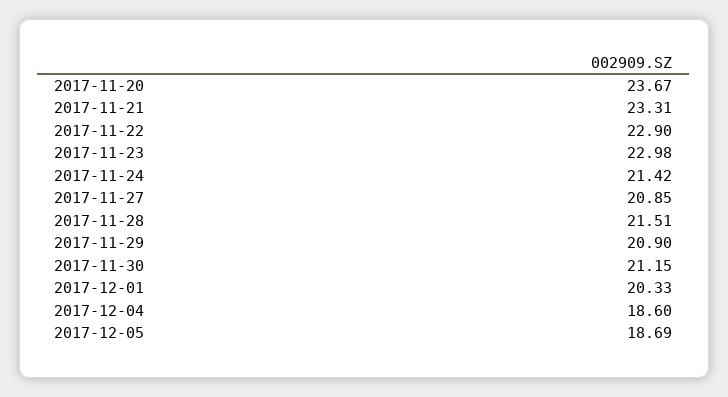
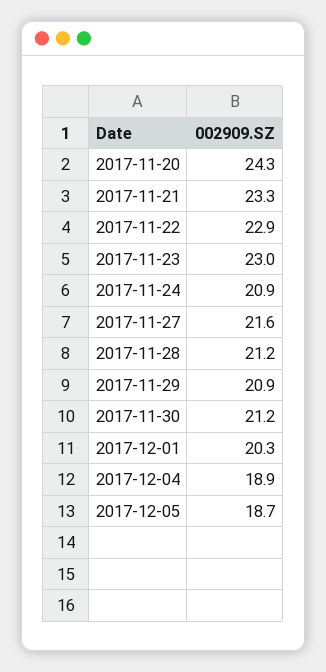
2017-11-20: 23.67 -> 24.3
2017-11-24: 21.42 -> 20.9
2017-11-27: 20.85 -> 21.6
2017-11-28: 21.51 -> 21.2
2017-12-04: 18.6 -> 18.9

